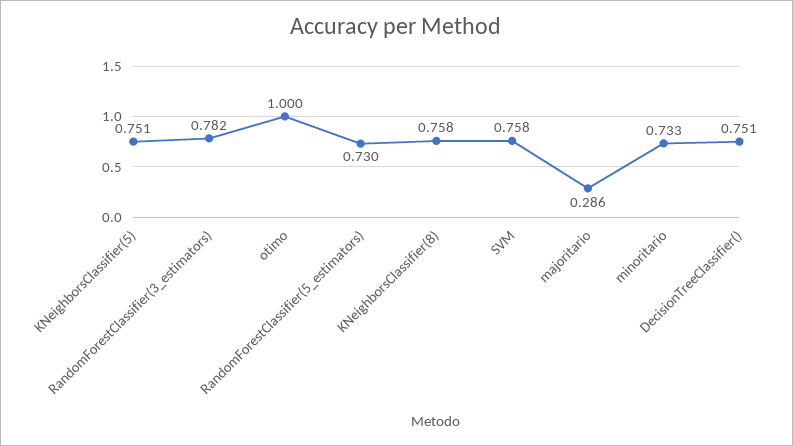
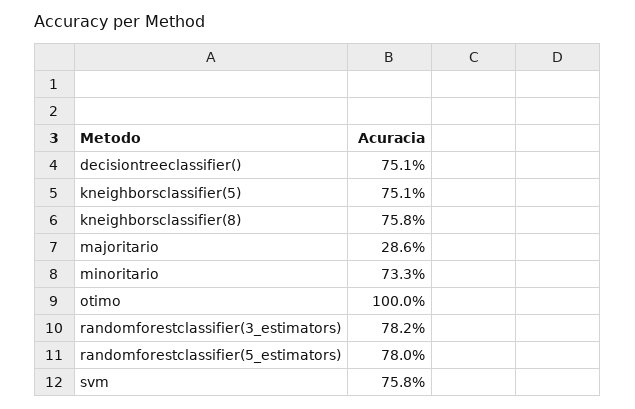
RandomForestClassifier(5_estimators): 0.73 -> 0.78

